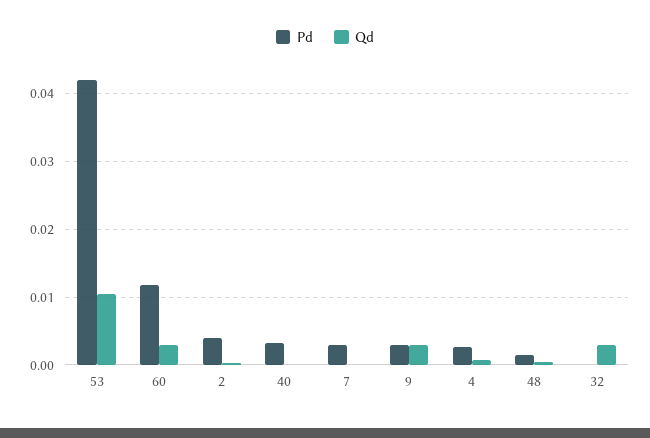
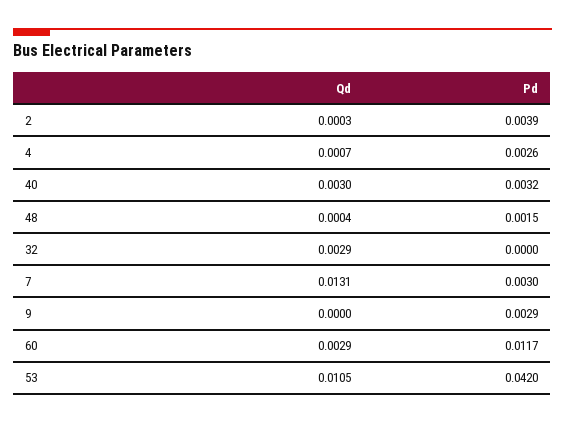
Qd, 40: 0 -> 0.003
Qd, 7: 0 -> 0.0131
Qd, 9: 0.003 -> 0

